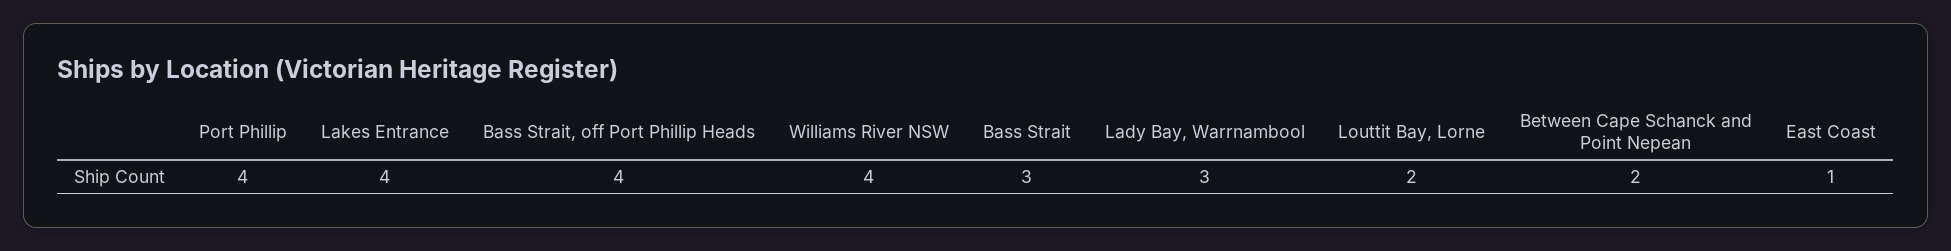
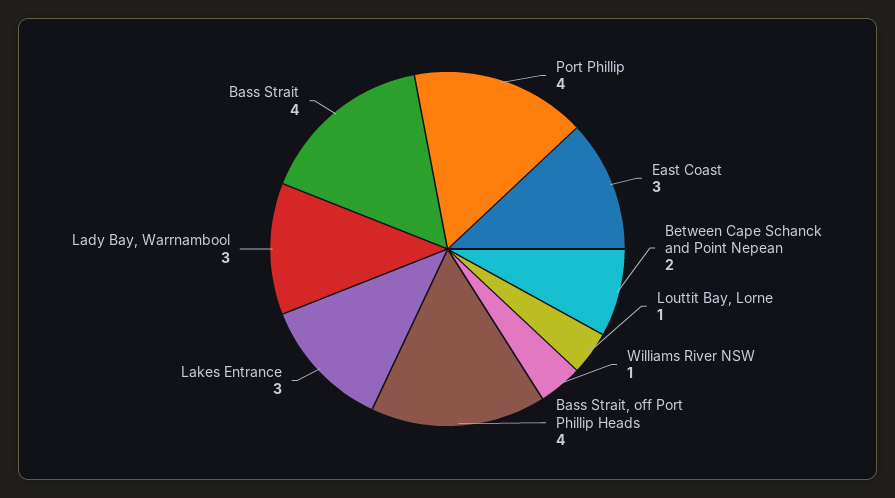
Lakes Entrance: 4 -> 3
Williams River NSW: 4 -> 1
Bass Strait: 3 -> 4
Louttit Bay, Lorne: 2 -> 1
East Coast: 1 -> 3

